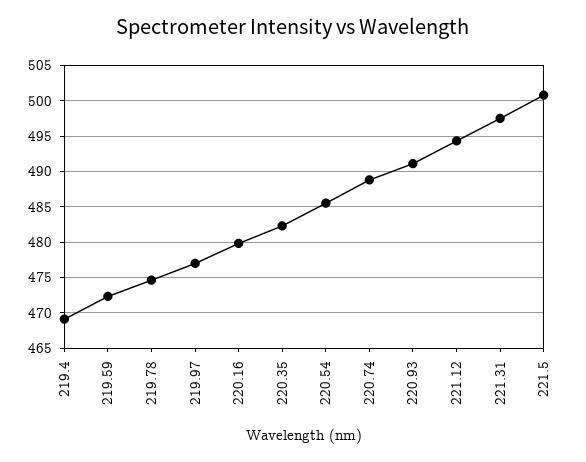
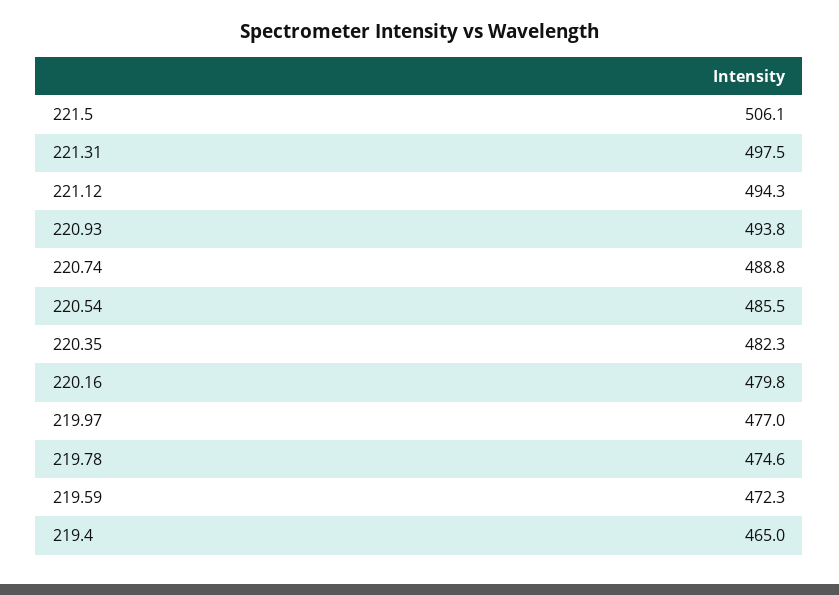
219.4: 469 -> 465
220.93: 491 -> 493.8
221.5: 501 -> 506.1

